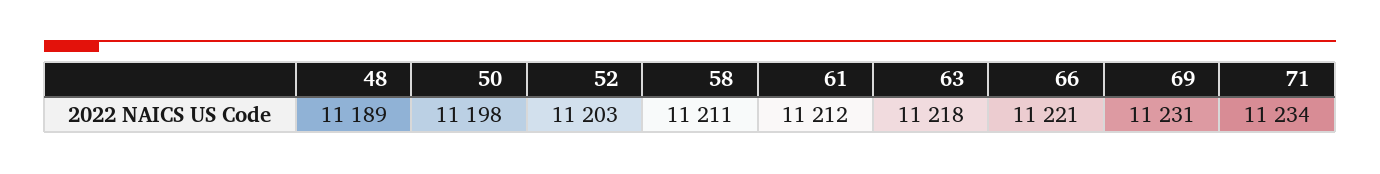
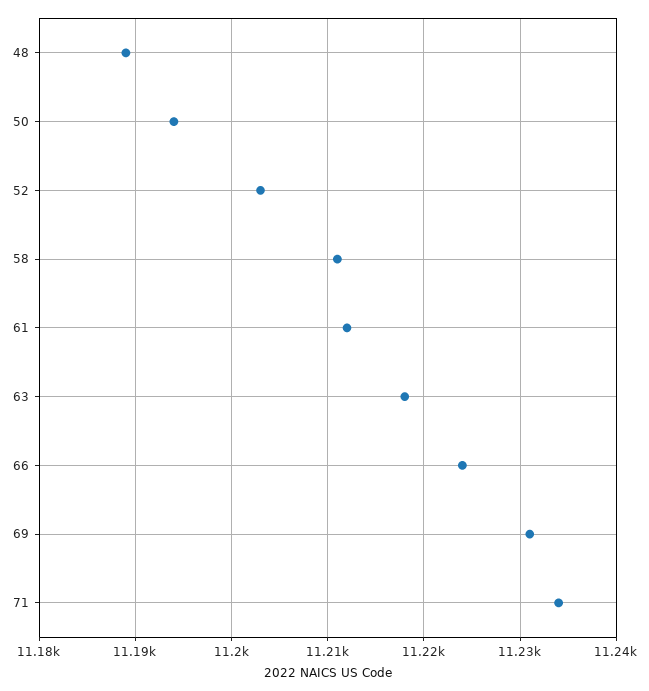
50: 11198 -> 11194
66: 11221 -> 11224

